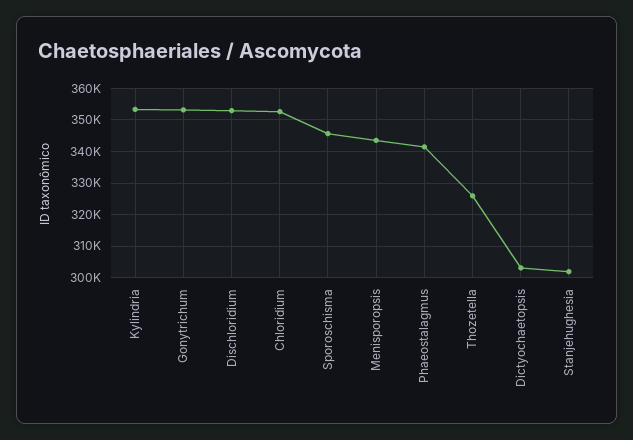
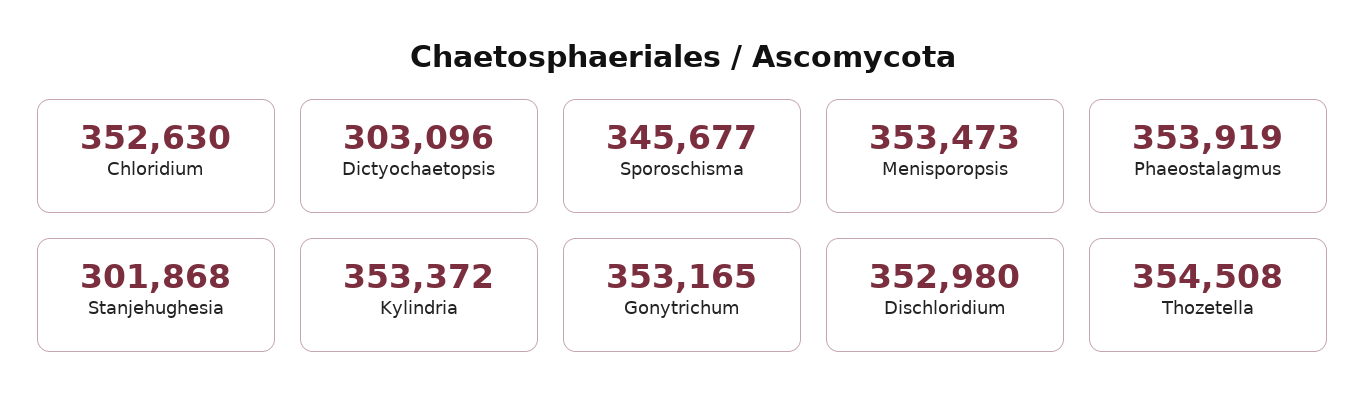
Menisporopsis: 344000 -> 353473
Phaeostalagmus: 342000 -> 353919
Thozetella: 326000 -> 354508

